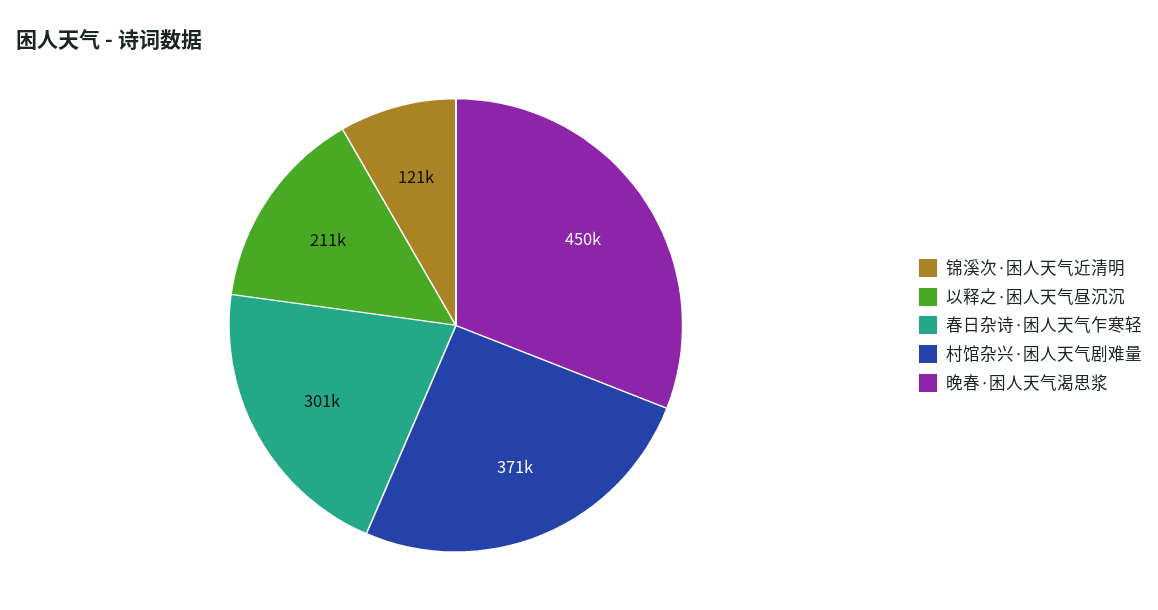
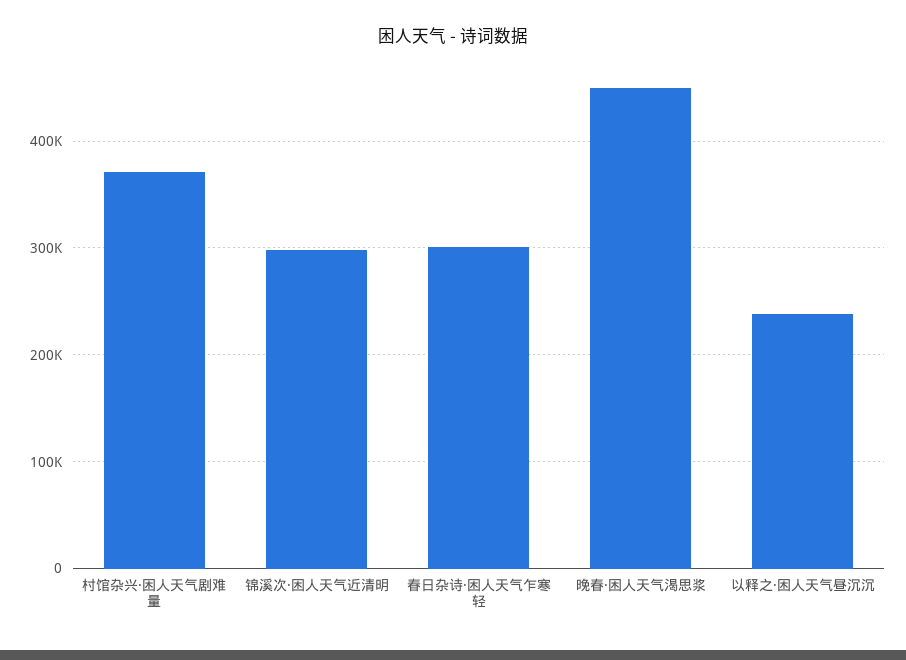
锦溪次·困人天气近清明: 121000 -> 300000
以释之·困人天气昼沉沉: 211000 -> 240000

